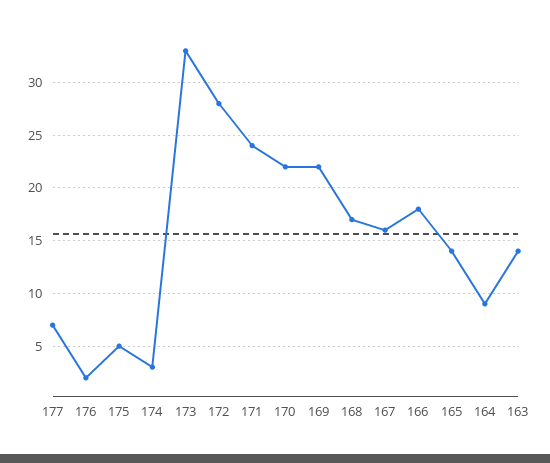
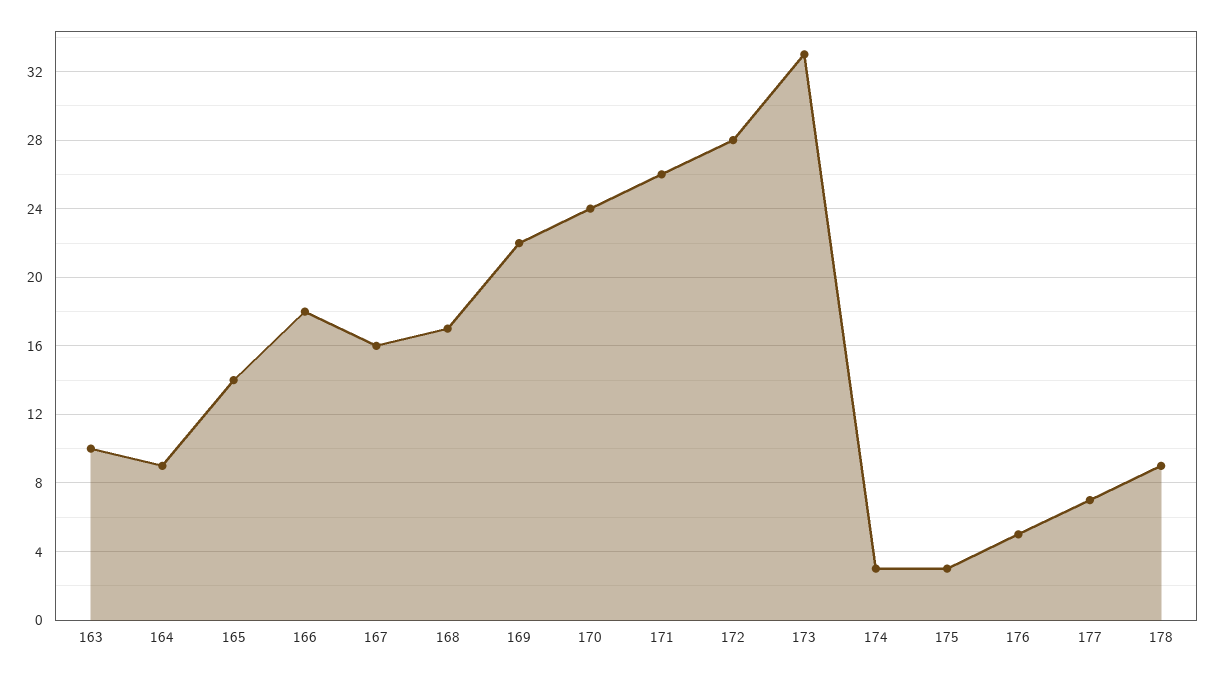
176: 2 -> 5
175: 5 -> 3
171: 24 -> 26
170: 22 -> 24
163: 14 -> 10
178: none -> 9

